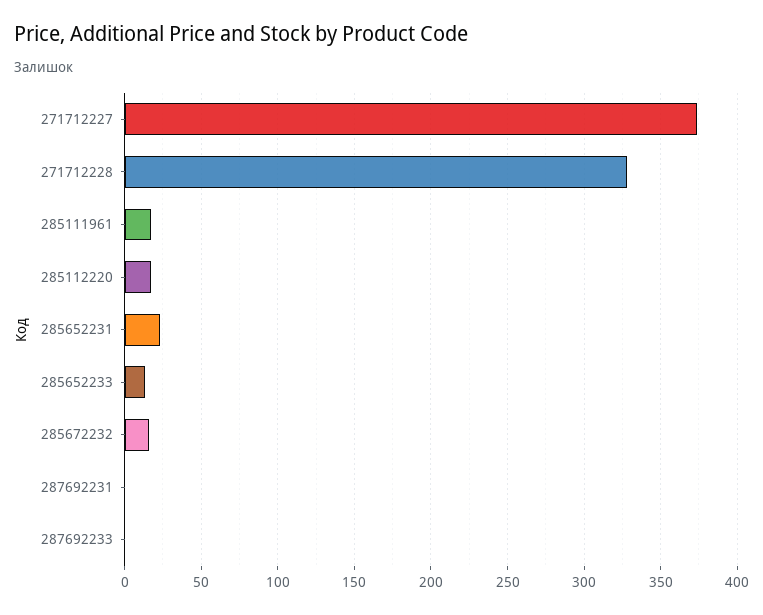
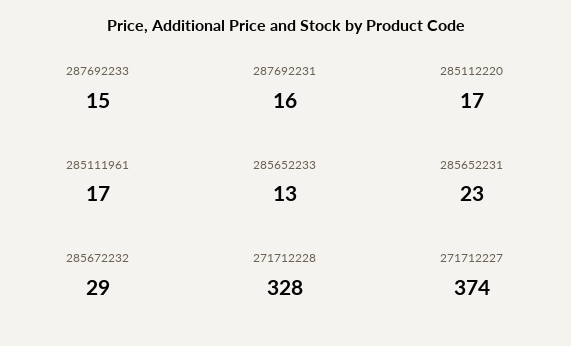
285672232: 15 -> 29
287692231: 0 -> 16
287692233: 0 -> 15

